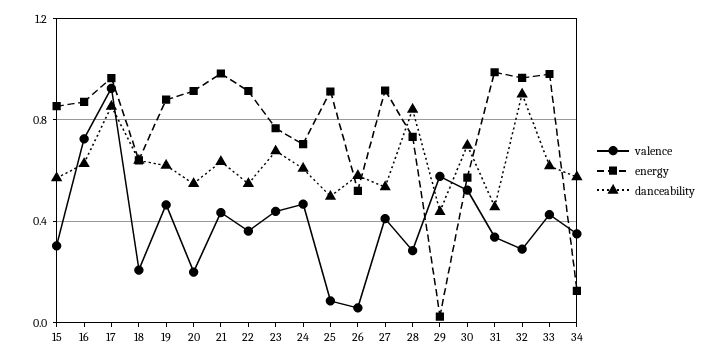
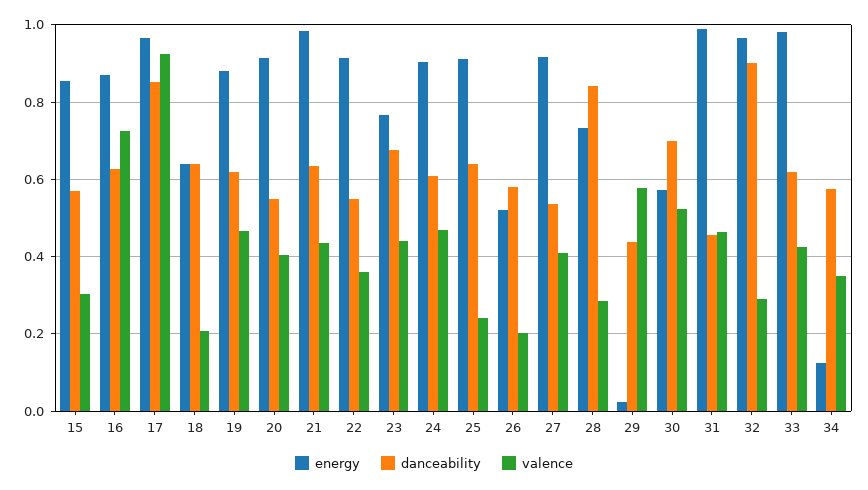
valence, 20: 0.2 -> 0.4
energy, 24: 0.7 -> 0.9
valence, 25: 0.1 -> 0.24
danceability, 25: 0.5 -> 0.64
valence, 26: 0.05 -> 0.2
valence, 31: 0.35 -> 0.46

